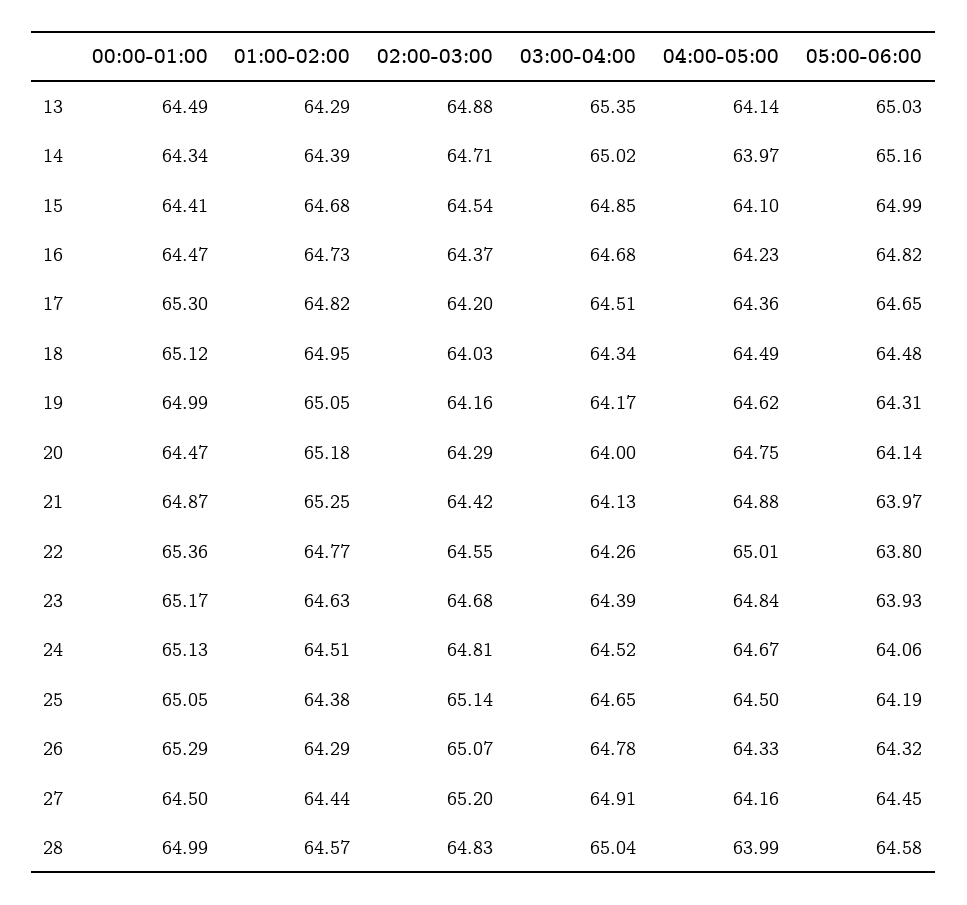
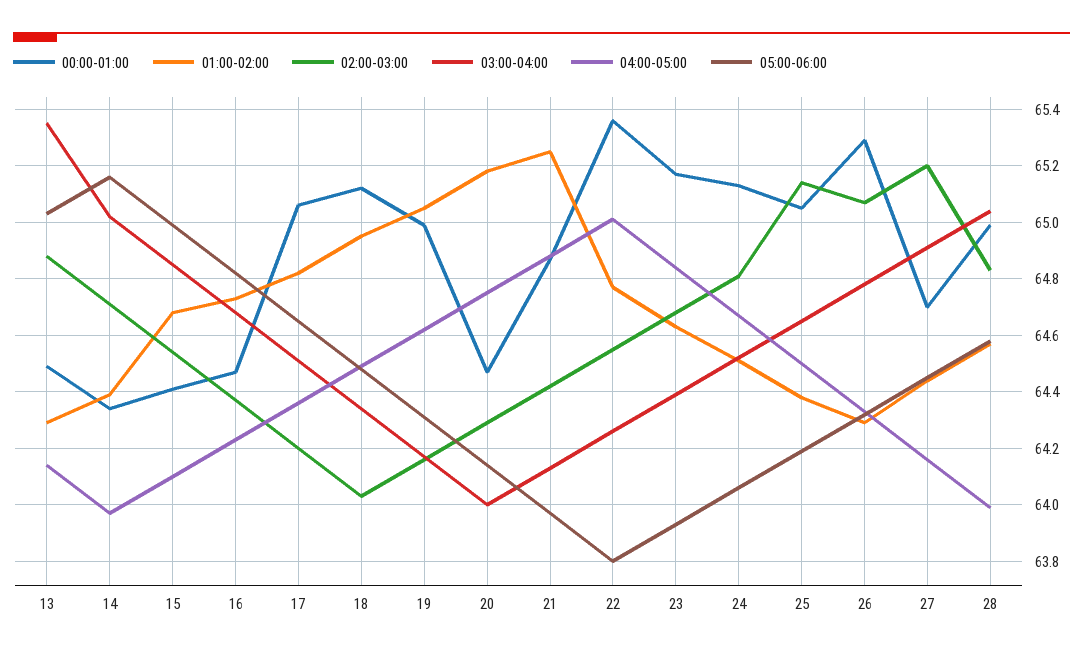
00:00-01:00, 17: 65.3 -> 65.05
00:00-01:00, 27: 64.5 -> 64.7

